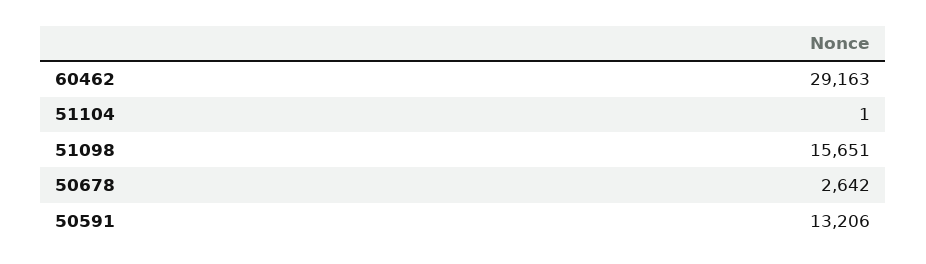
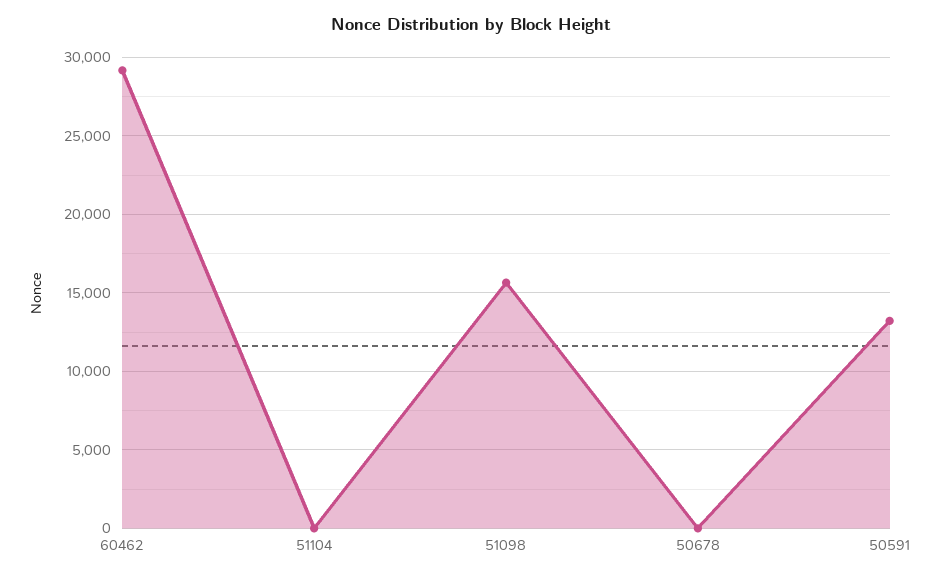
50678: 2642 -> 0

